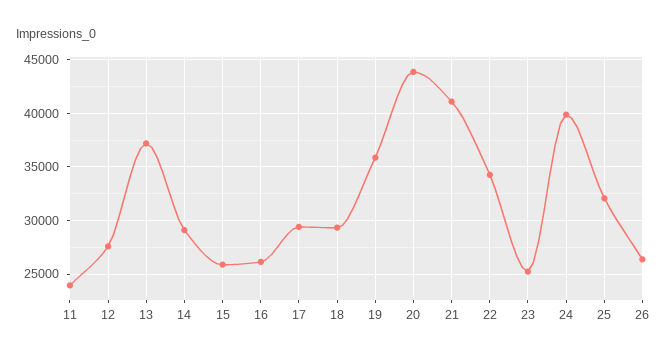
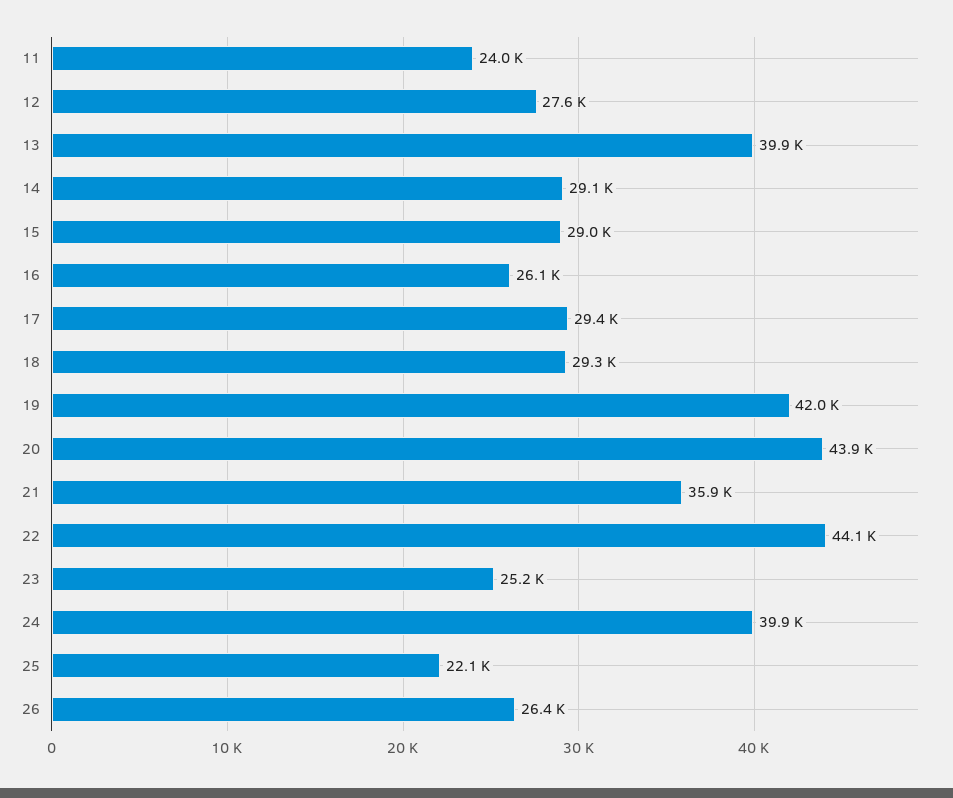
13: 37000 -> 39900
15: 26000 -> 29000
19: 36000 -> 42000
21: 41000 -> 35900
22: 34000 -> 44100
25: 32000 -> 22100

